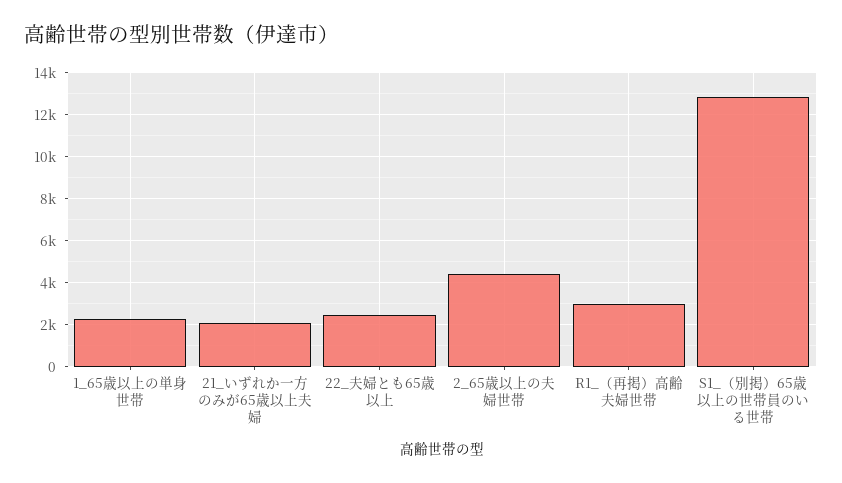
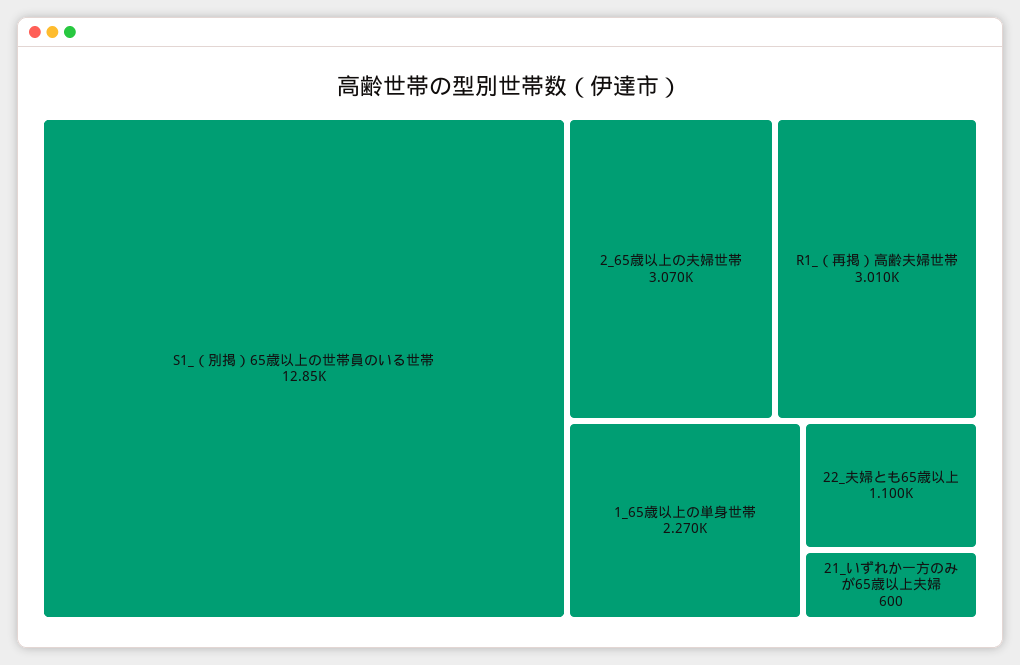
21_いずれか一方のみが65歳以上夫婦: 2000 -> 600
22_夫婦とも65歳以上: 2500 -> 1100
2_65歳以上の夫婦世帯: 4500 -> 3070

